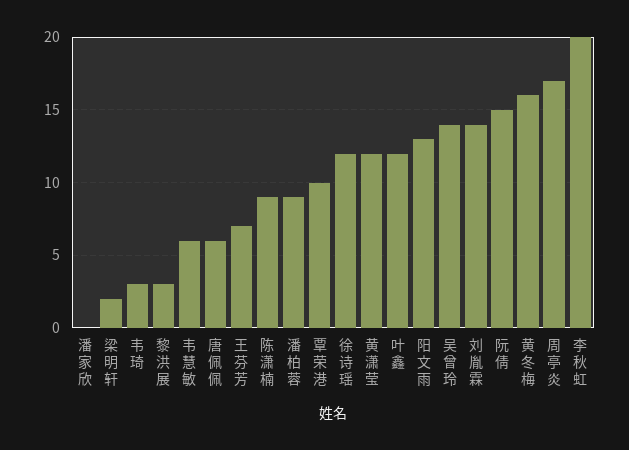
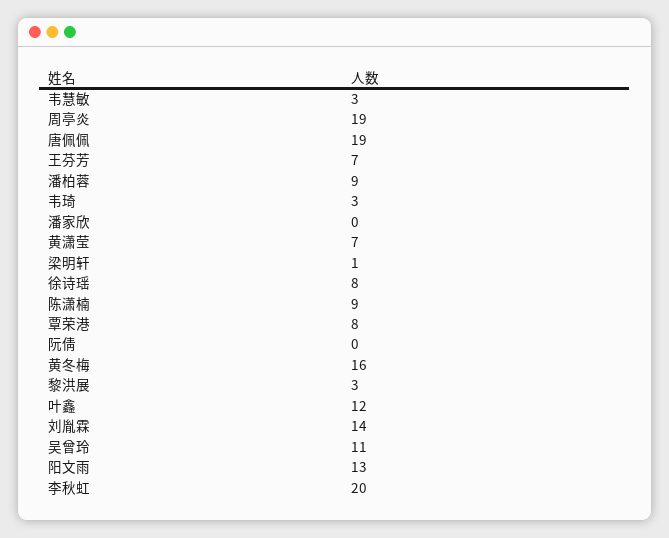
梁明轩: 2 -> 1
韦慧敏: 6 -> 3
唐佩佩: 6 -> 19
覃荣港: 10 -> 8
徐诗瑶: 12 -> 8
黄潇莹: 12 -> 7
吴曾玲: 14 -> 11
阮倩: 15 -> 0
周亭炎: 17 -> 19

